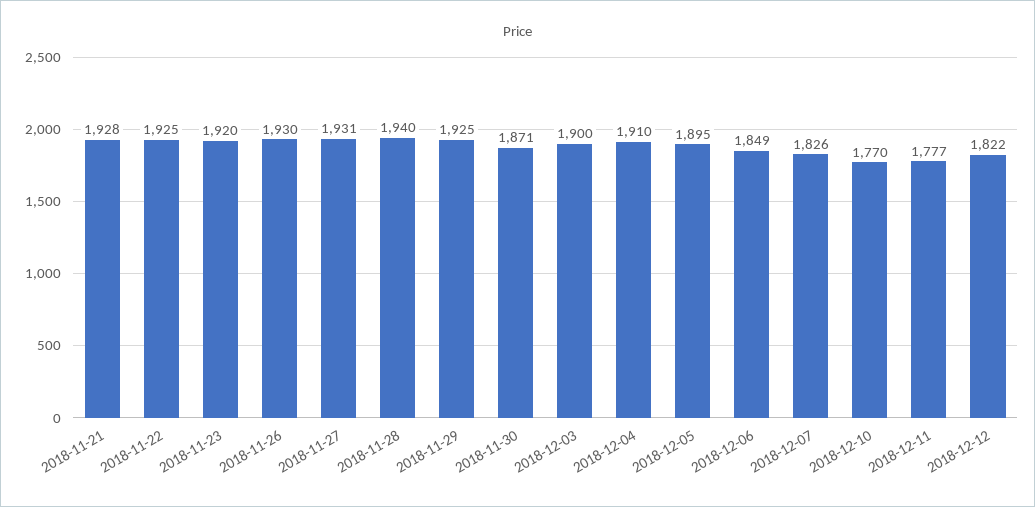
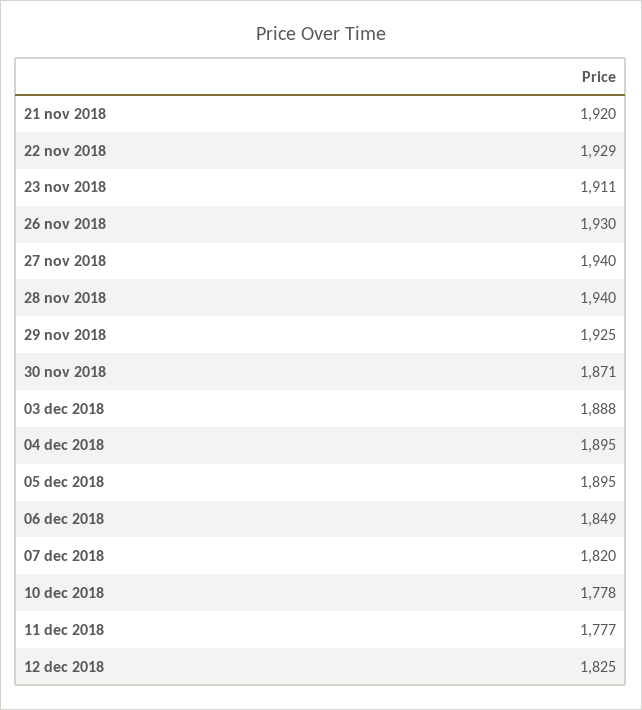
2018-11-21: 1928 -> 1920
2018-11-22: 1925 -> 1929
2018-11-23: 1920 -> 1911
2018-11-27: 1931 -> 1940
2018-12-03: 1900 -> 1888
2018-12-04: 1910 -> 1895
2018-12-07: 1826 -> 1820
2018-12-10: 1770 -> 1778
2018-12-12: 1822 -> 1825

